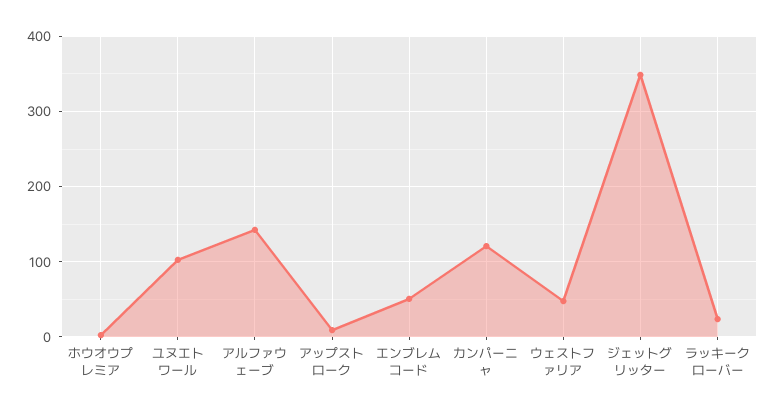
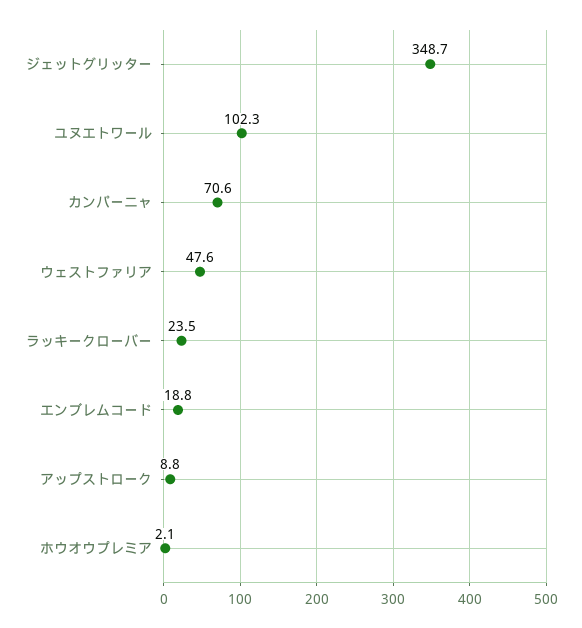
アルファウェーブ: 140 -> none
エンブレムコード: 50 -> 18.8
カンパーニャ: 120 -> 70.6

